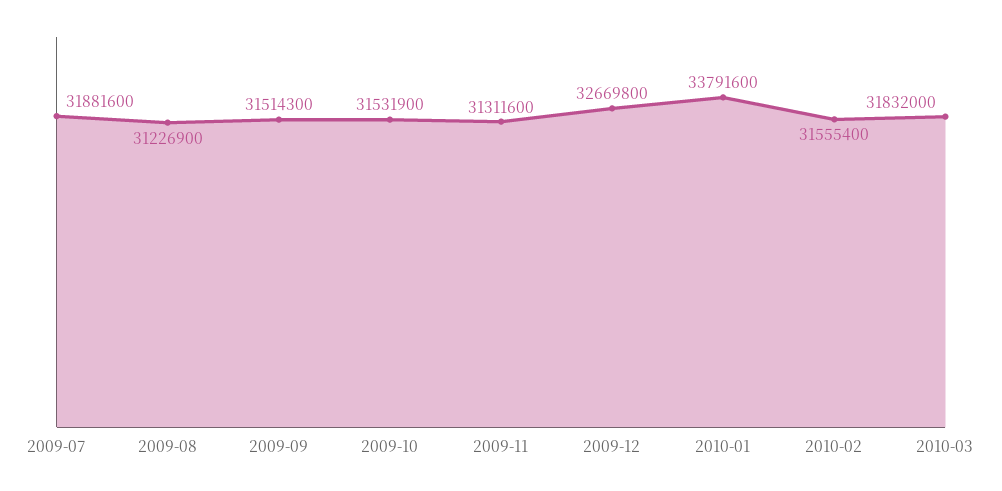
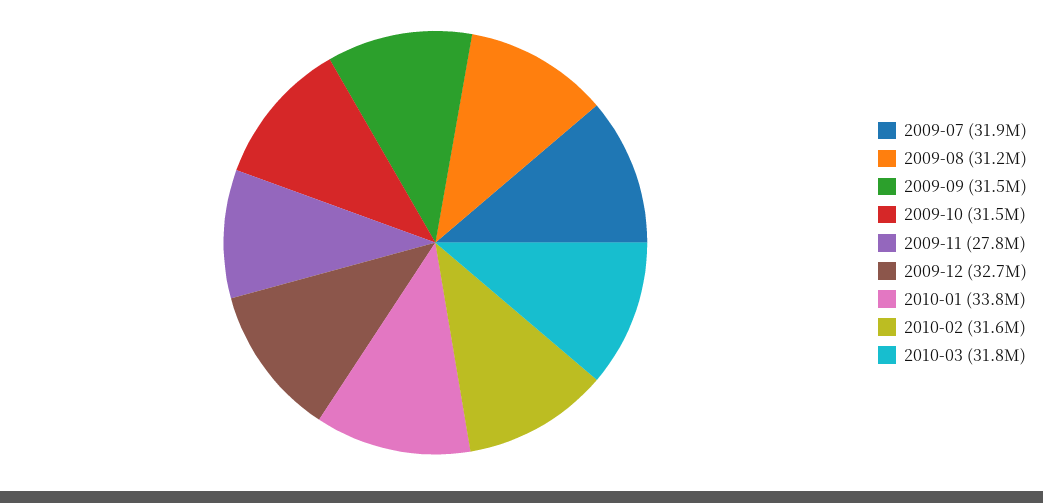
2009-11: 31311600 -> 27800000

